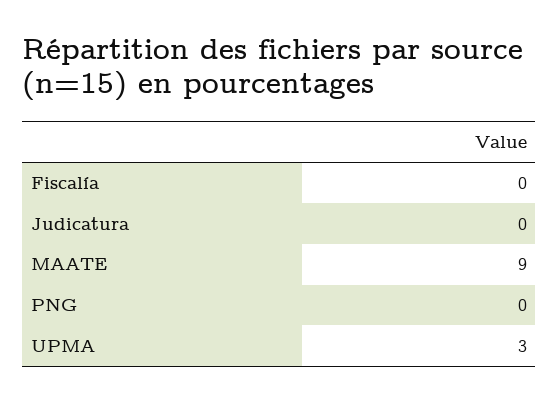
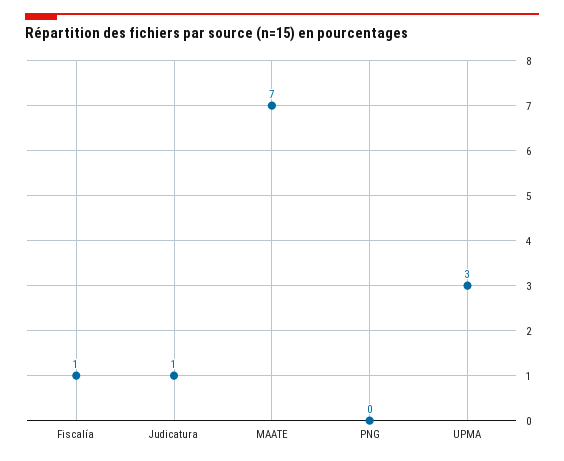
Fiscalía: 0 -> 1
Judicatura: 0 -> 1
MAATE: 9 -> 7

